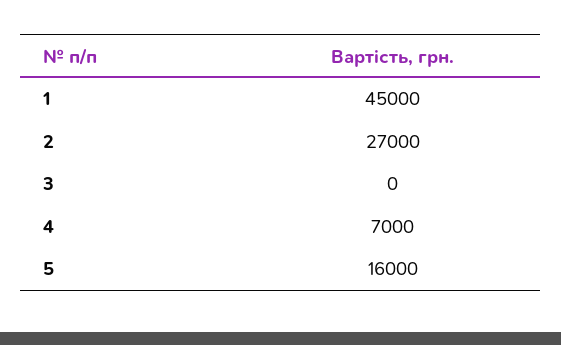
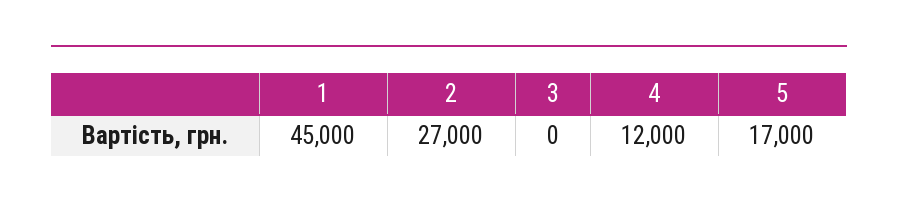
4: 7000 -> 12000
5: 16000 -> 17000

